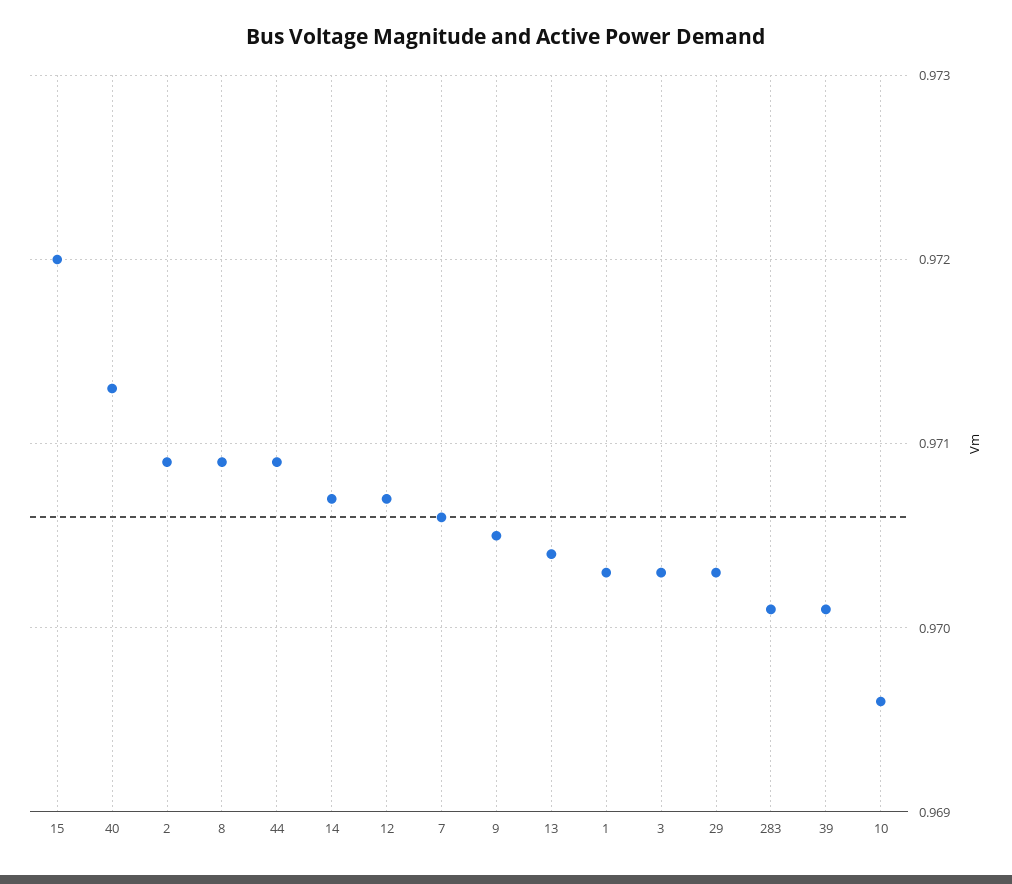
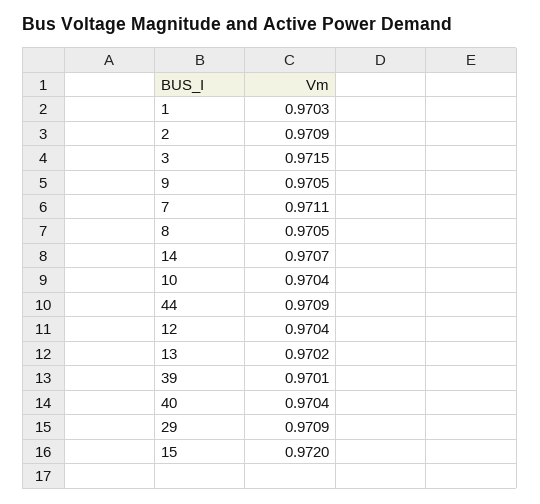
40: 0.9713 -> 0.9704
8: 0.9709 -> 0.9705
12: 0.9707 -> 0.9704
7: 0.9706 -> 0.9711
13: 0.9704 -> 0.9702
3: 0.9703 -> 0.9715
29: 0.9703 -> 0.9709
283: 0.9701 -> none
10: 0.9696 -> 0.9704

